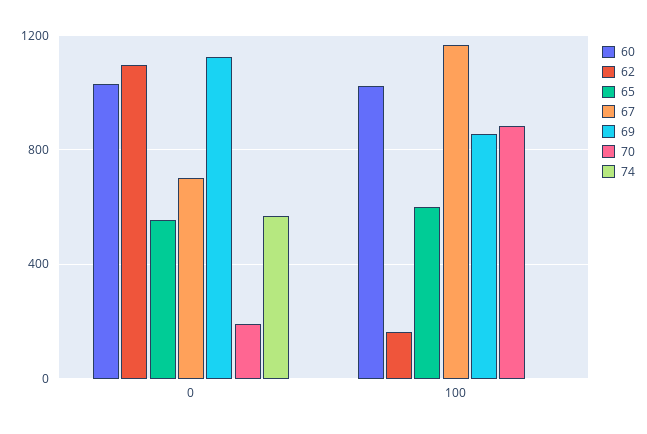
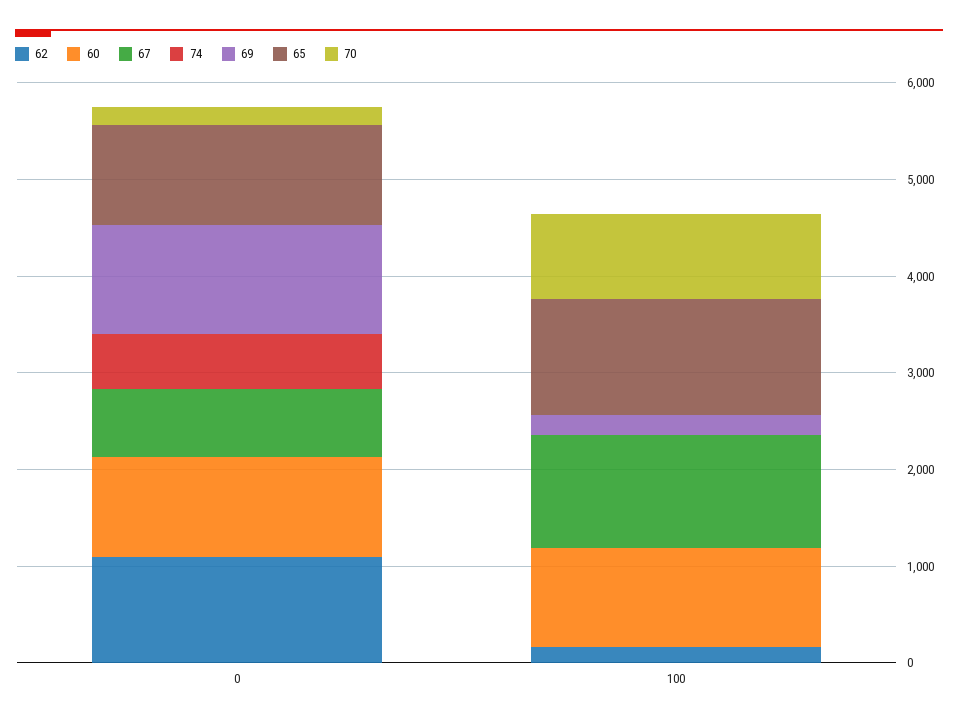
65, 0: 550 -> 1000
65, 100: 600 -> 1200
69, 100: 850 -> 200

